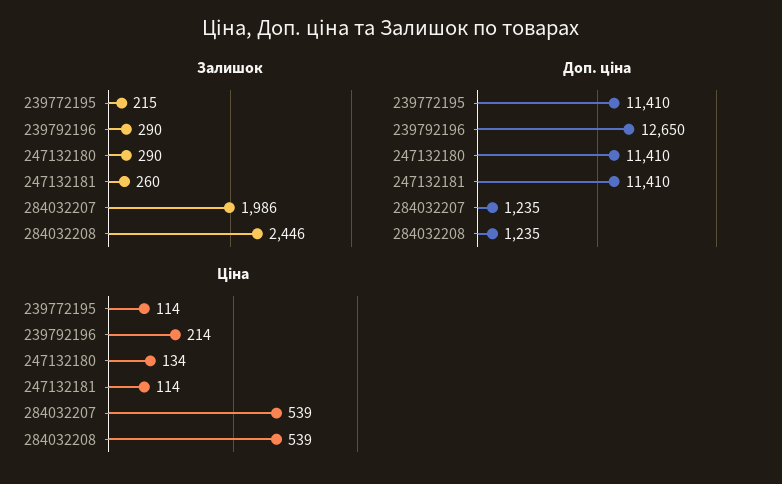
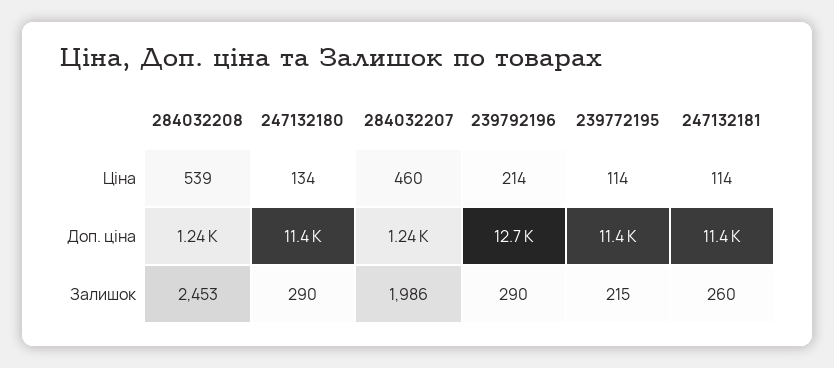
Залишок, 284032208: 2446 -> 2453
Ціна, 284032207: 539 -> 460

